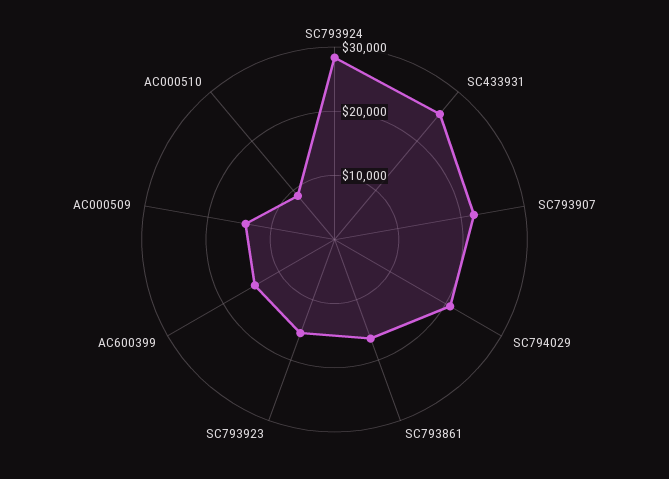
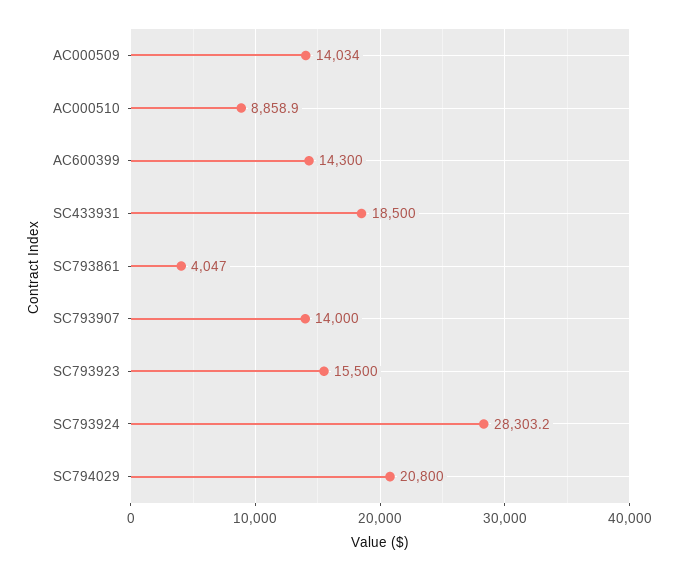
SC433931: 26000 -> 18500
SC793907: 22000 -> 14000
SC793861: 16000 -> 4047

